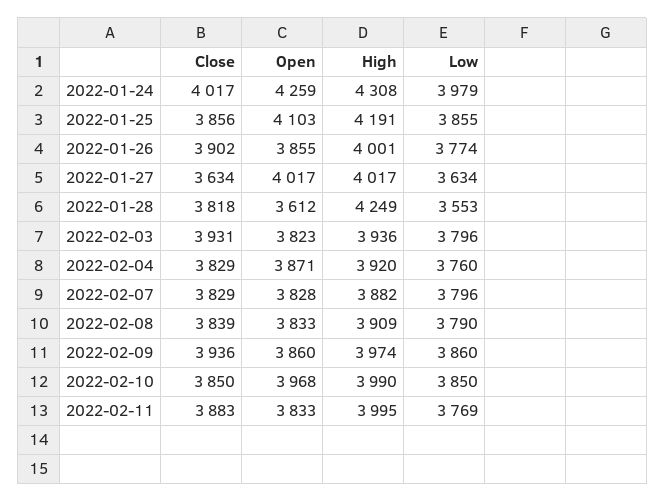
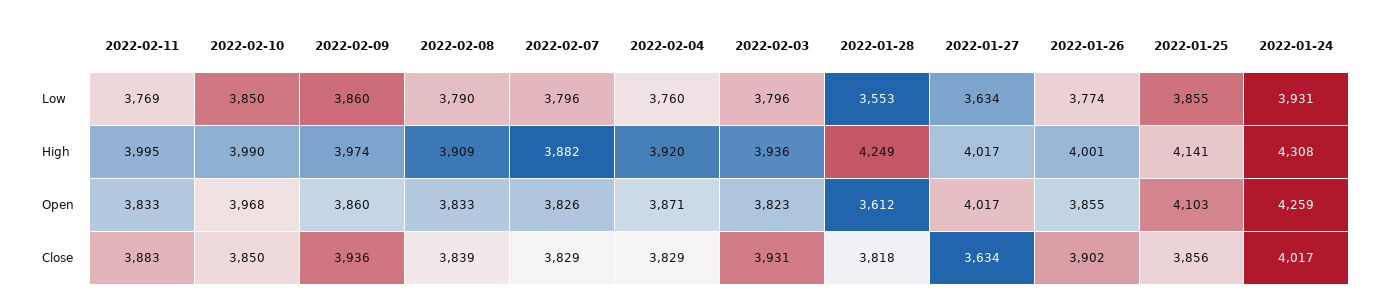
Low, 2022-01-24: 3979 -> 3931
High, 2022-01-25: 4191 -> 4141
Open, 2022-02-07: 3828 -> 3826

